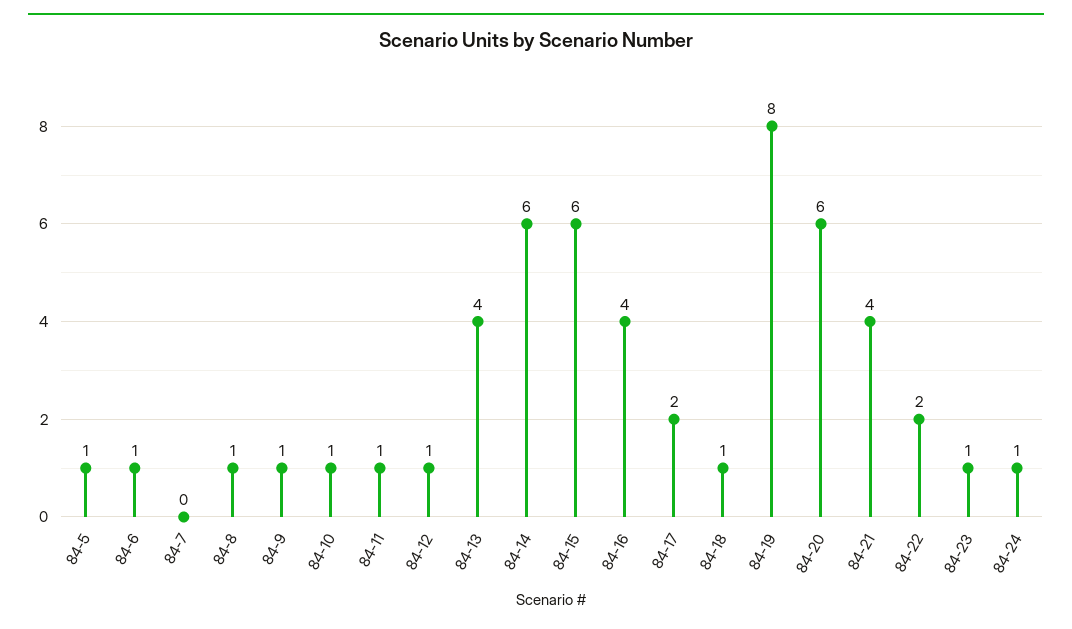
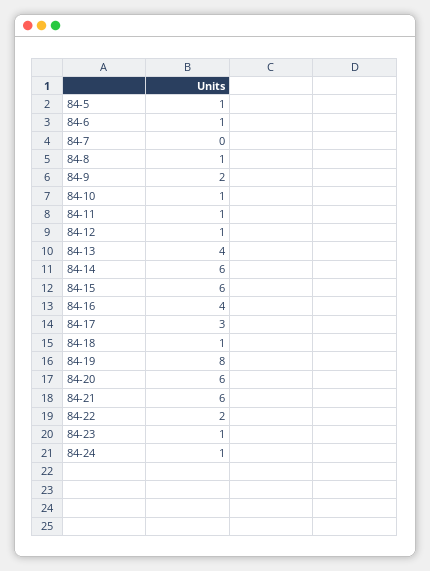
84-9: 1 -> 2
84-17: 2 -> 3
84-21: 4 -> 6

